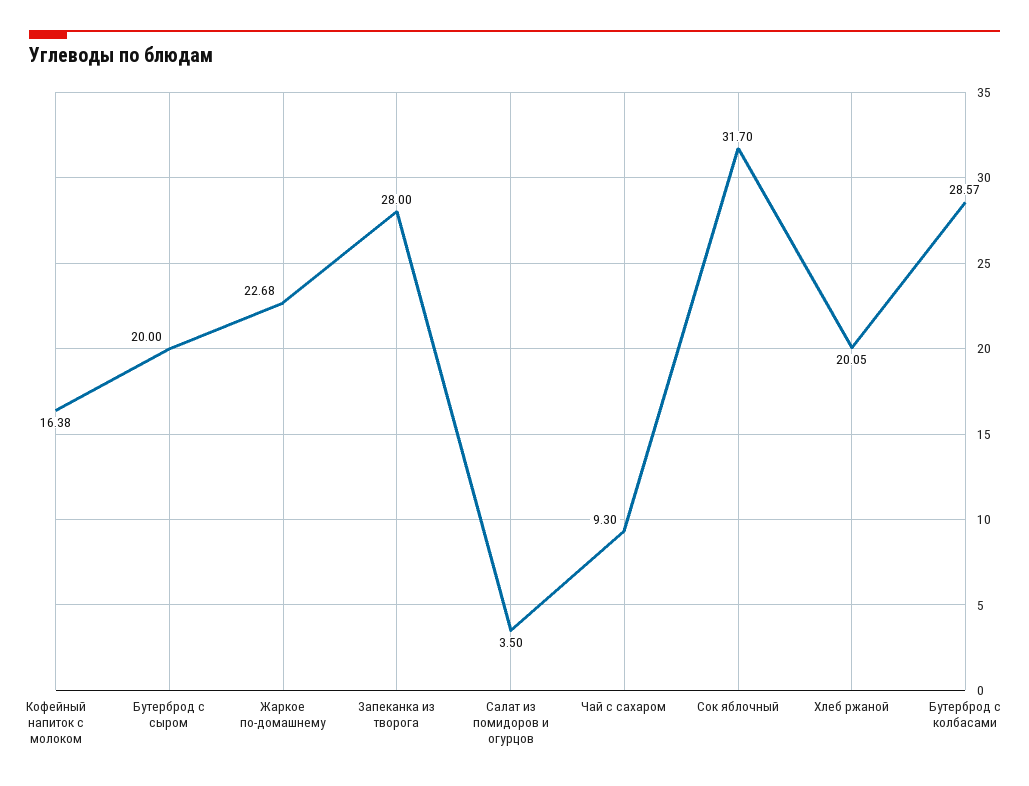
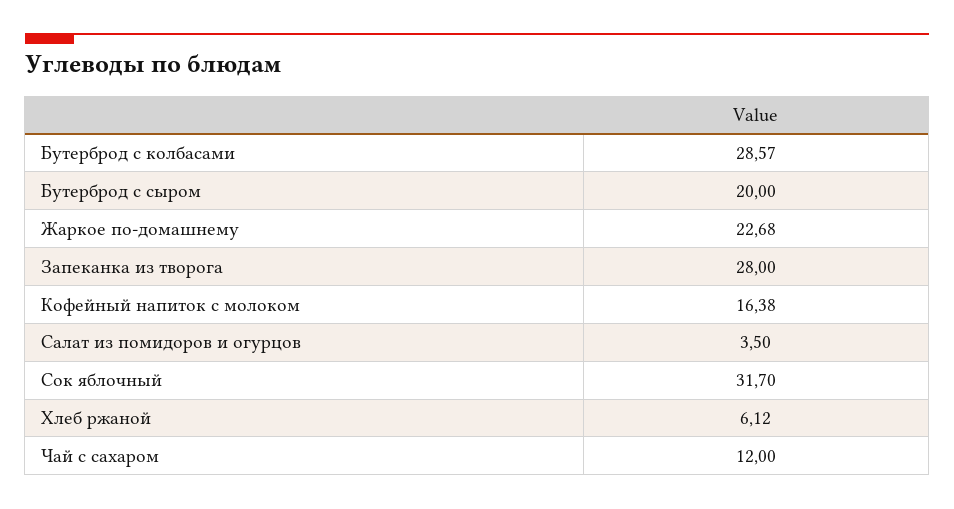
Чай с сахаром: 9.3 -> 12
Хлеб ржаной: 20.05 -> 6.12

